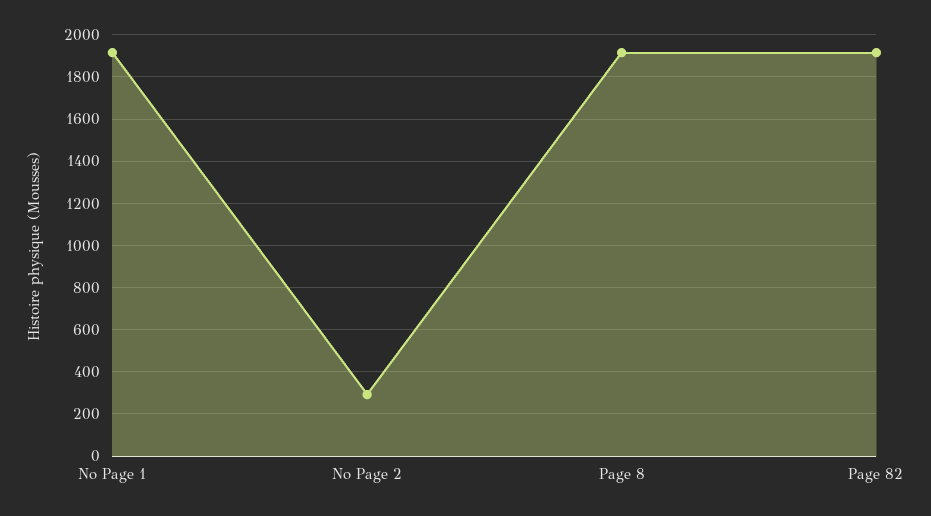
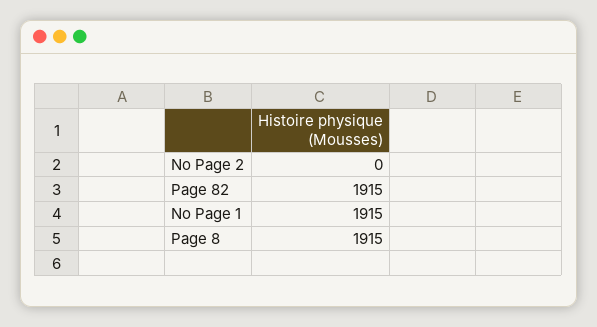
No Page 2: 300 -> 0

